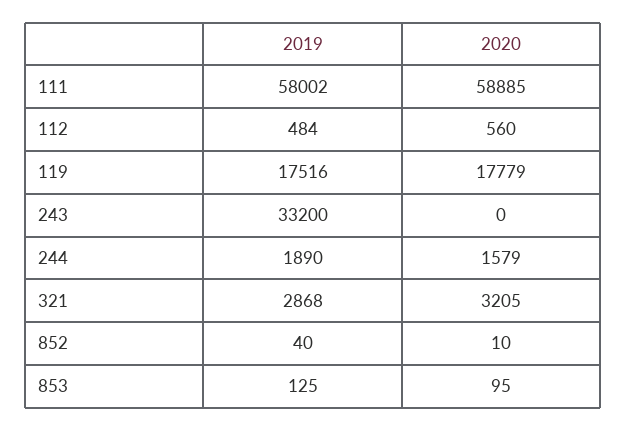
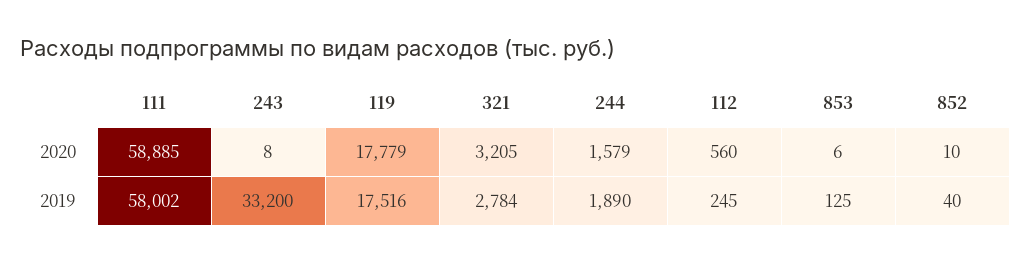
2019, 112: 484 -> 245
2020, 243: 0 -> 8
2019, 321: 2868 -> 2784
2020, 853: 95 -> 6

